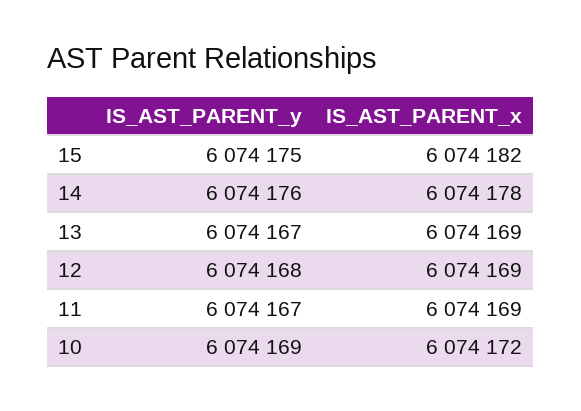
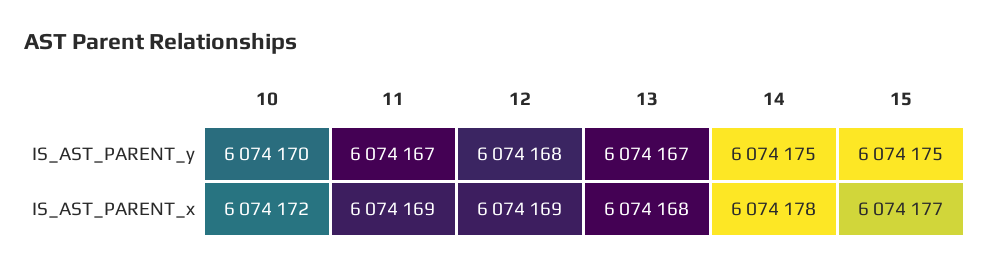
IS_AST_PARENT_x, 15: 6074182 -> 6074177
IS_AST_PARENT_y, 14: 6074176 -> 6074175
IS_AST_PARENT_x, 13: 6074169 -> 6074168
IS_AST_PARENT_y, 10: 6074169 -> 6074170

